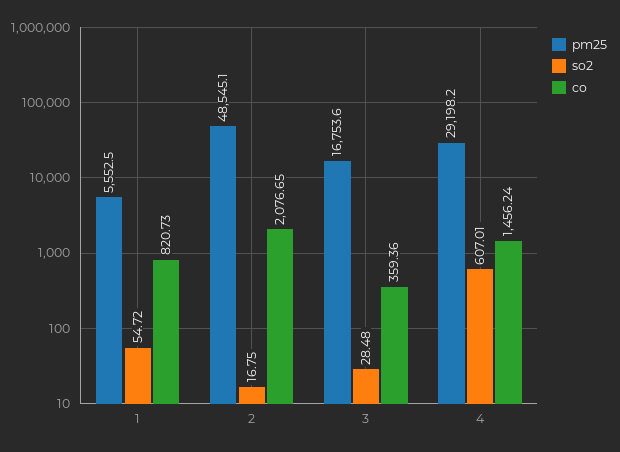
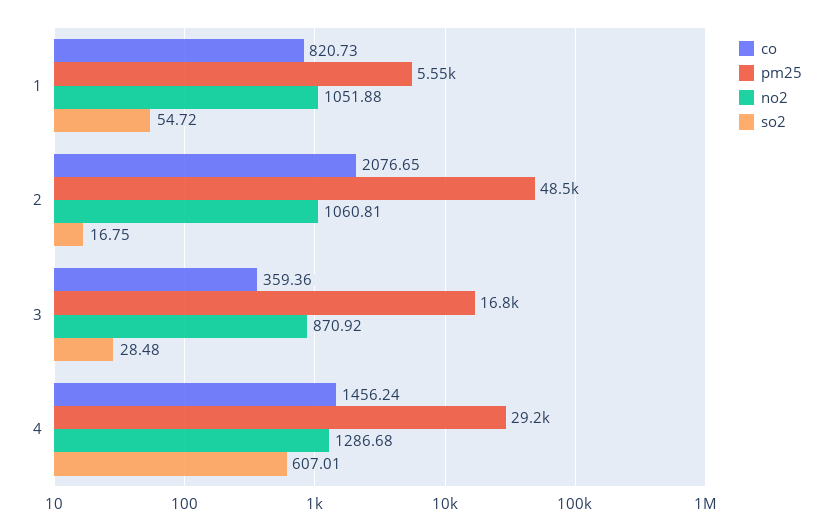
no2, 1: none -> 1051.88
no2, 2: none -> 1060.81
no2, 3: none -> 870.92
no2, 4: none -> 1286.68

